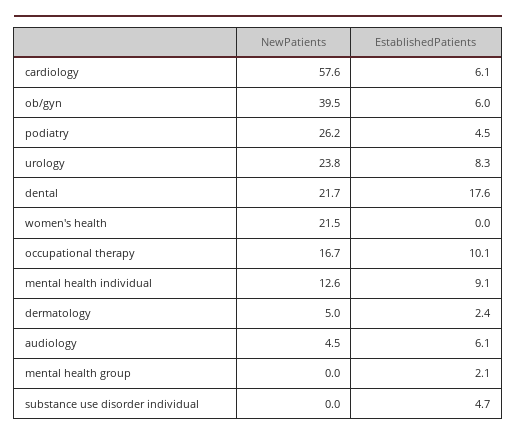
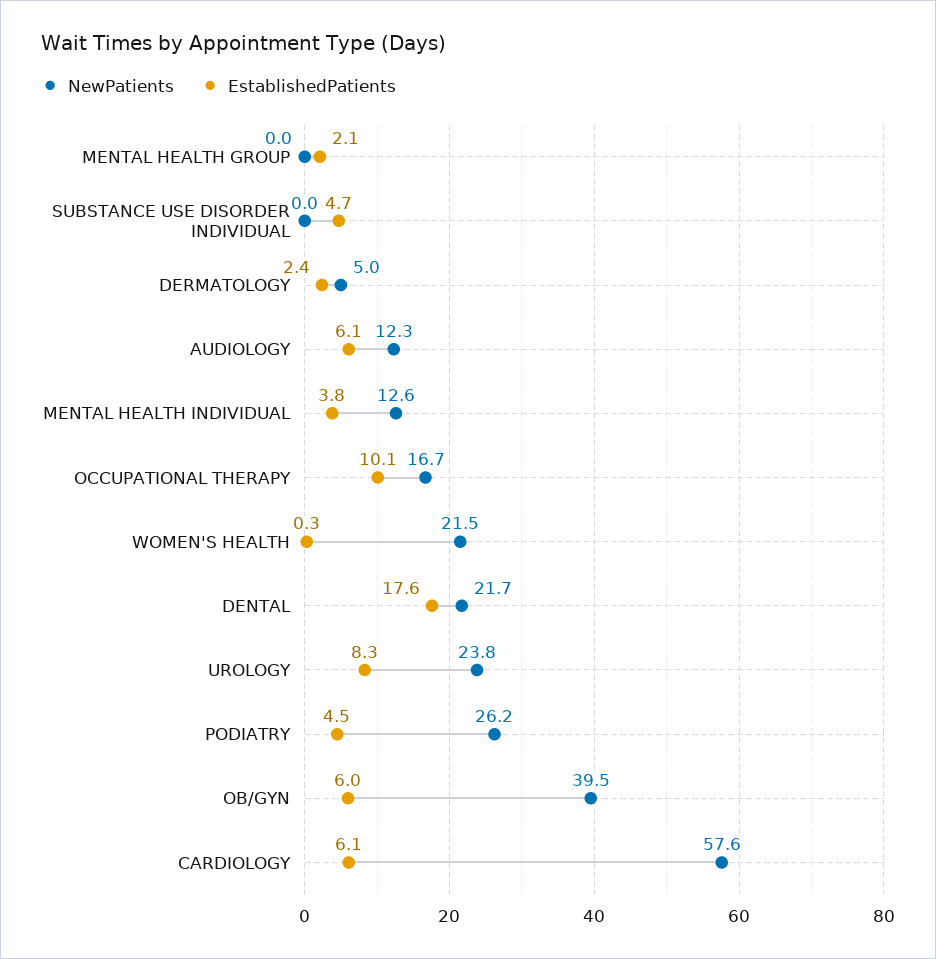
EstablishedPatients, women's health: 0 -> 0.3
EstablishedPatients, mental health individual: 9.1 -> 3.8
NewPatients, audiology: 4.5 -> 12.3

